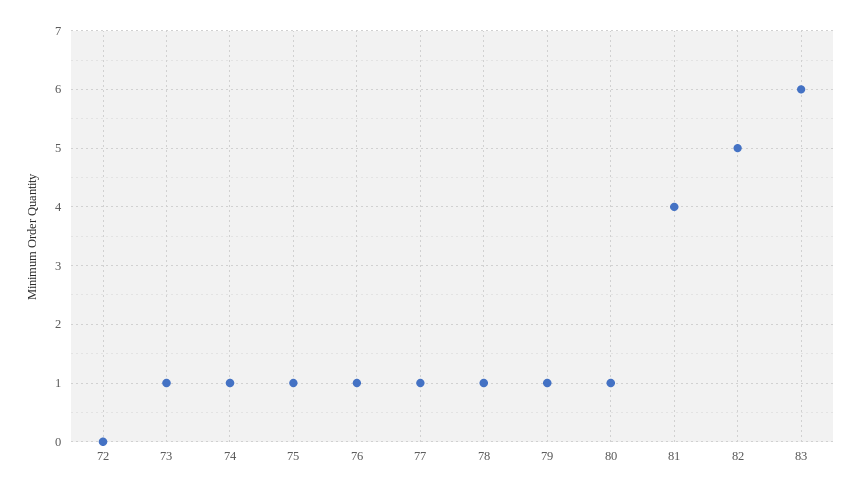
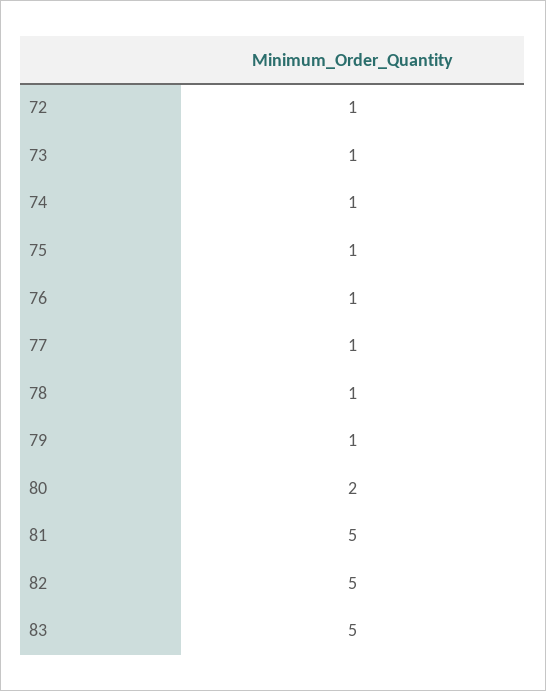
72: 0 -> 1
80: 1 -> 2
81: 4 -> 5
83: 6 -> 5

